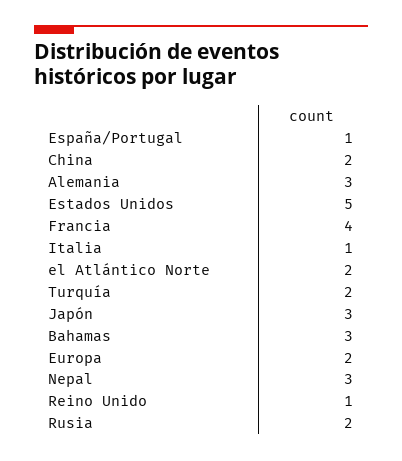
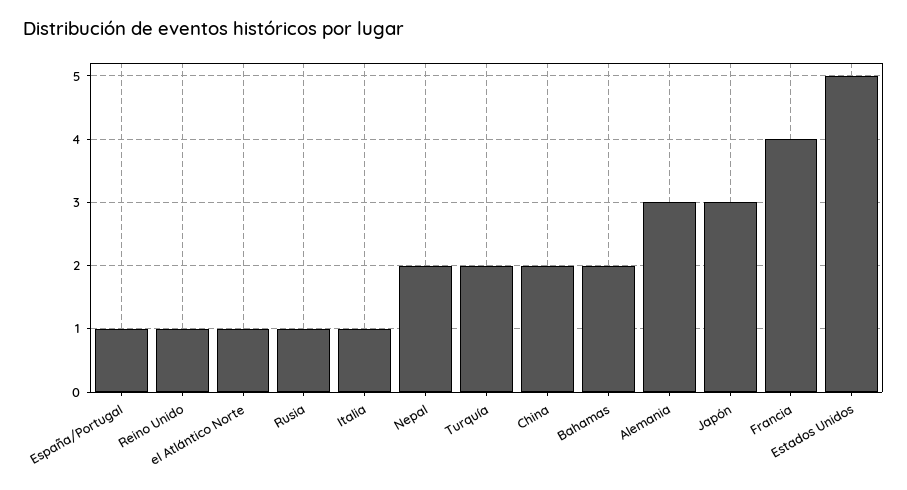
el Atlántico Norte: 2 -> 1
Bahamas: 3 -> 2
Europa: 2 -> none
Nepal: 3 -> 2
Rusia: 2 -> 1

